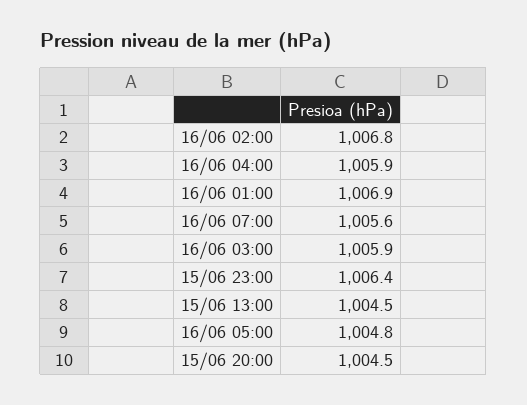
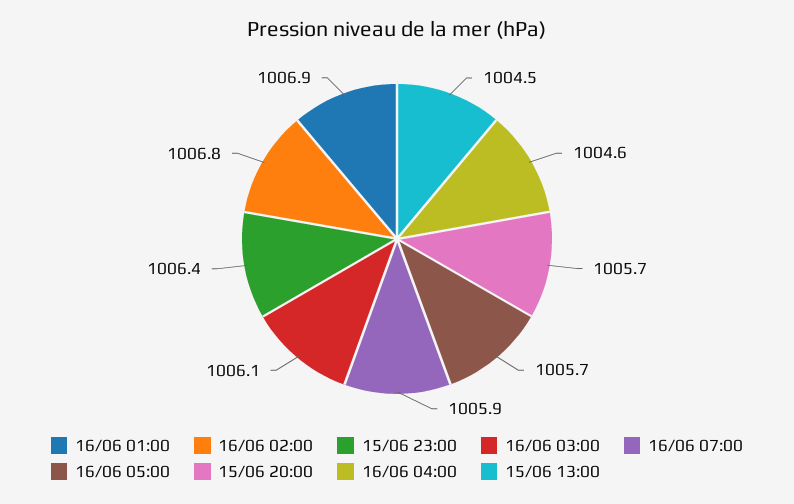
16/06 04:00: 1005.9 -> 1004.6
16/06 07:00: 1005.6 -> 1005.9
16/06 03:00: 1005.9 -> 1006.1
16/06 05:00: 1004.8 -> 1005.7
15/06 20:00: 1004.5 -> 1005.7

